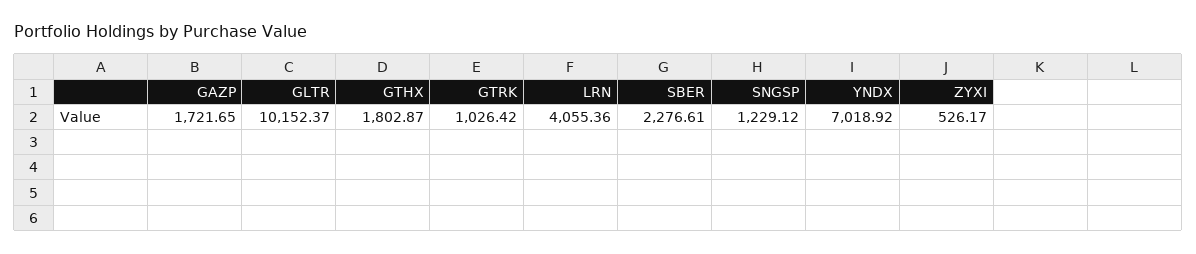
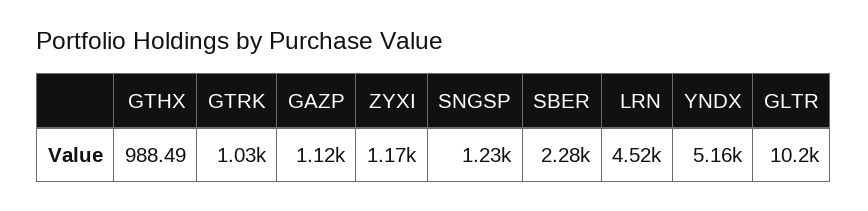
GAZP: 1721.65 -> 1120
GTHX: 1802.87 -> 988.49
LRN: 4055.36 -> 4520
YNDX: 7018.92 -> 5160
ZYXI: 526.17 -> 1170

